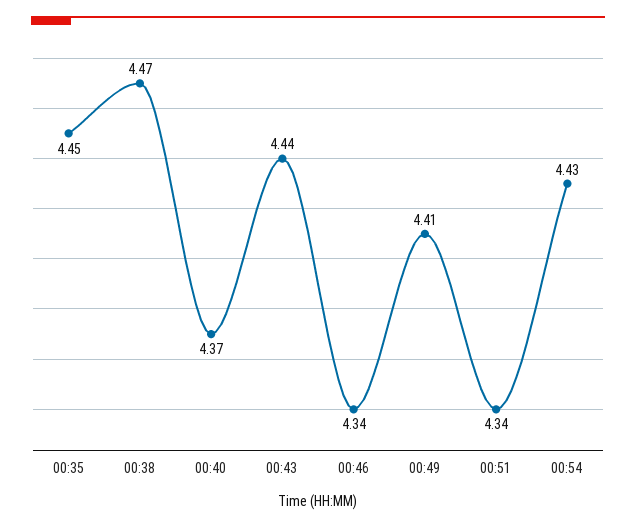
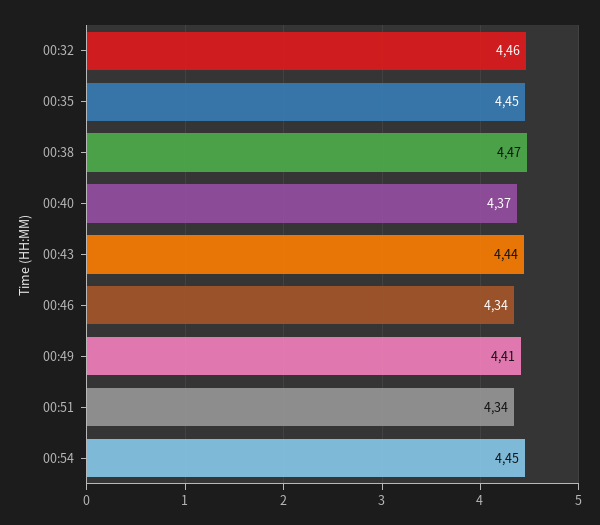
00:54: 4.43 -> 4.45
00:32: none -> 4.46

